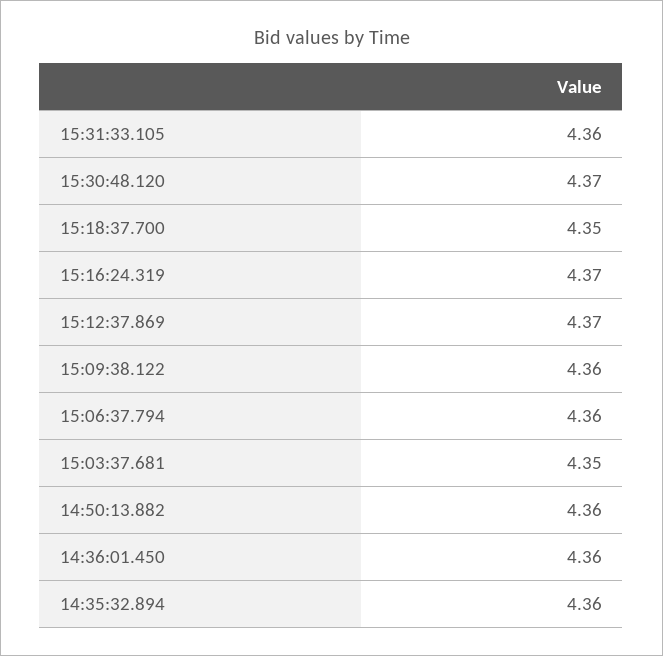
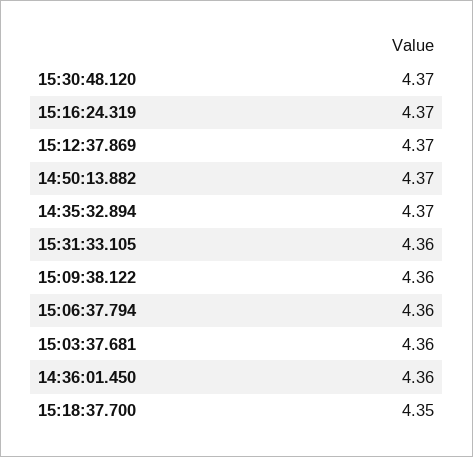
15:03:37.681: 4.35 -> 4.36
14:50:13.882: 4.36 -> 4.37
14:35:32.894: 4.36 -> 4.37

